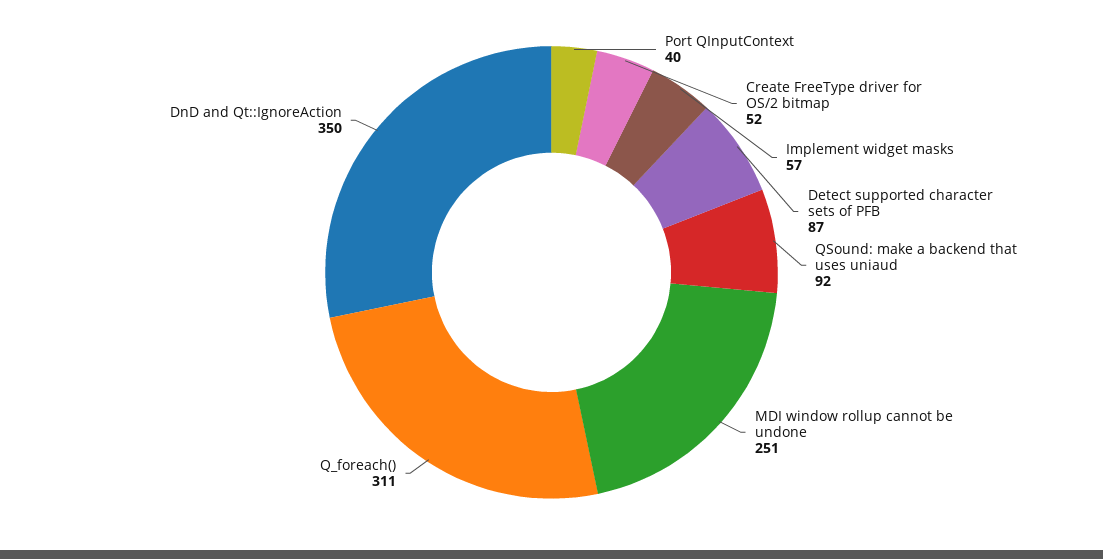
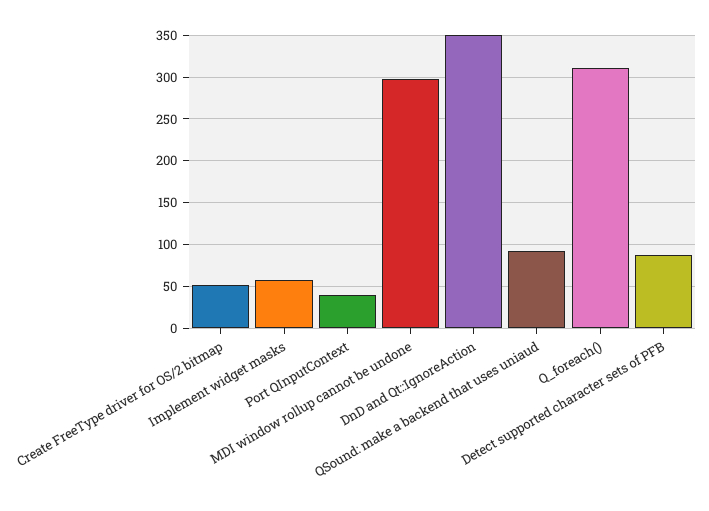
MDI window rollup cannot be undone: 251 -> 300

